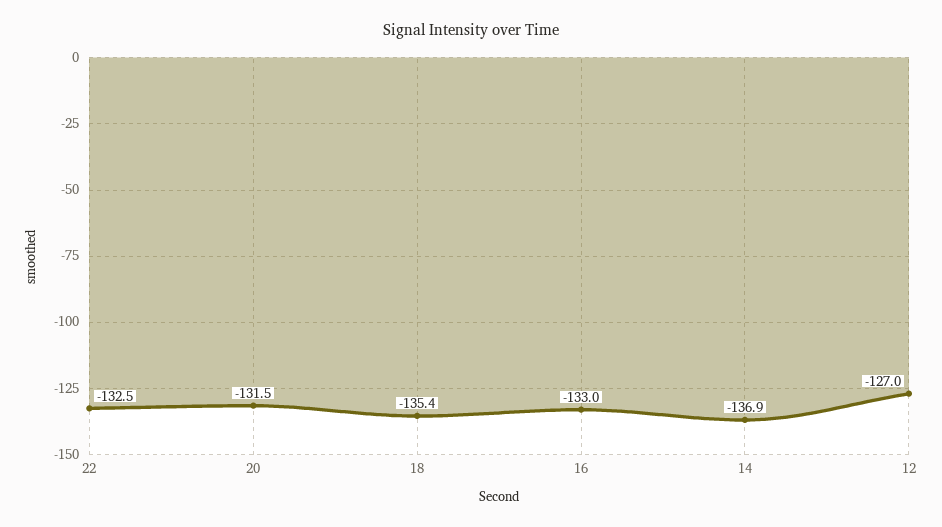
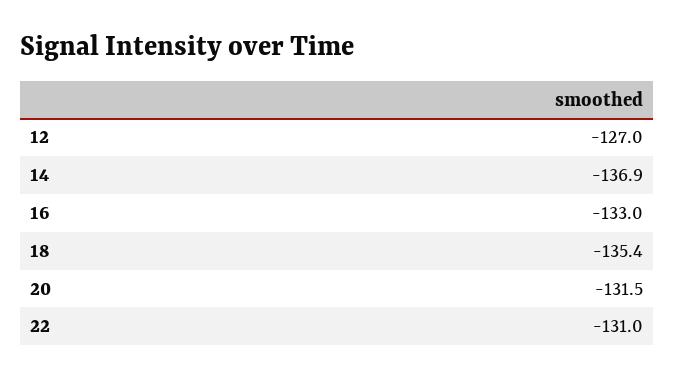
22: -132.5 -> -131

